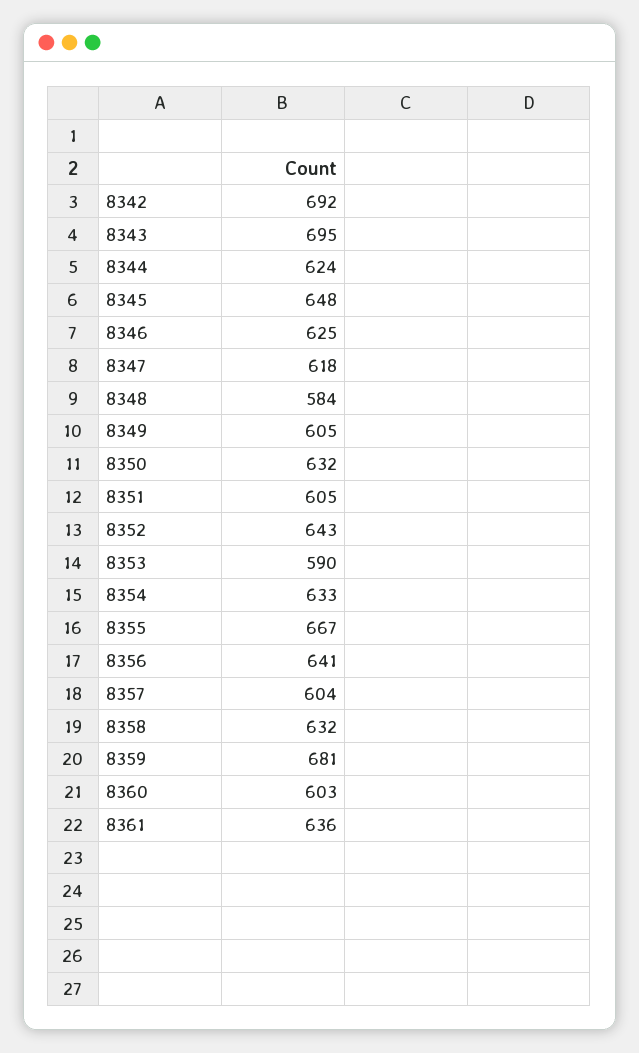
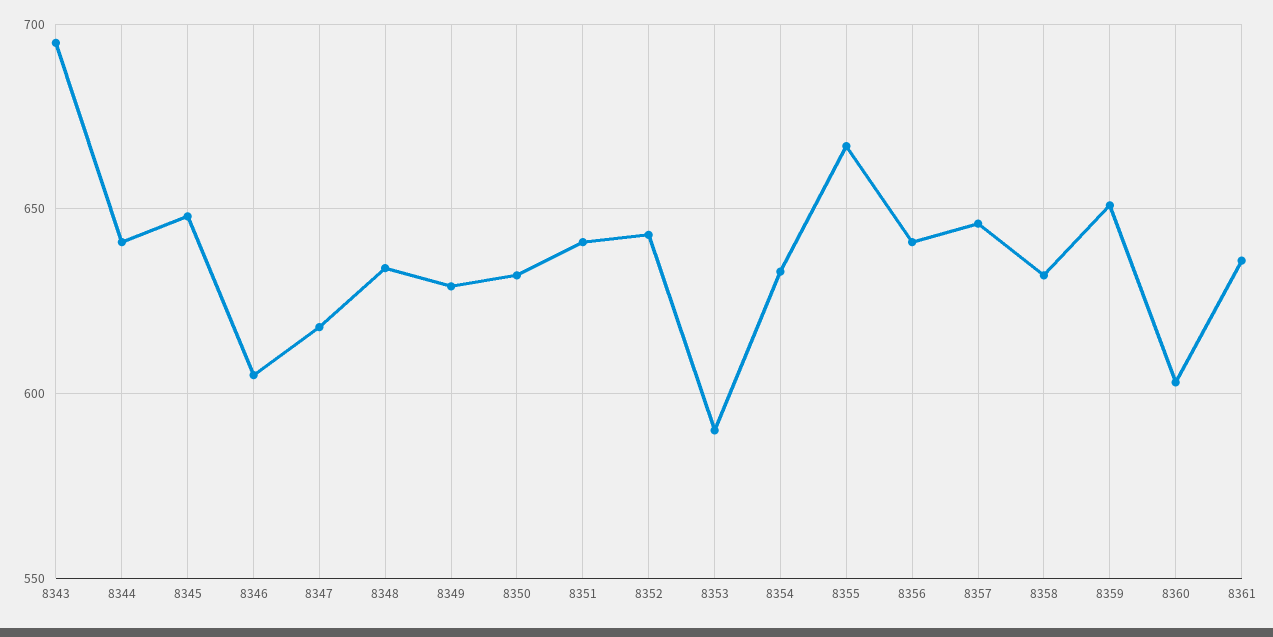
8342: 692 -> none
8344: 624 -> 640
8346: 625 -> 605
8348: 584 -> 635
8349: 605 -> 630
8351: 605 -> 640
8357: 604 -> 645
8359: 681 -> 650

